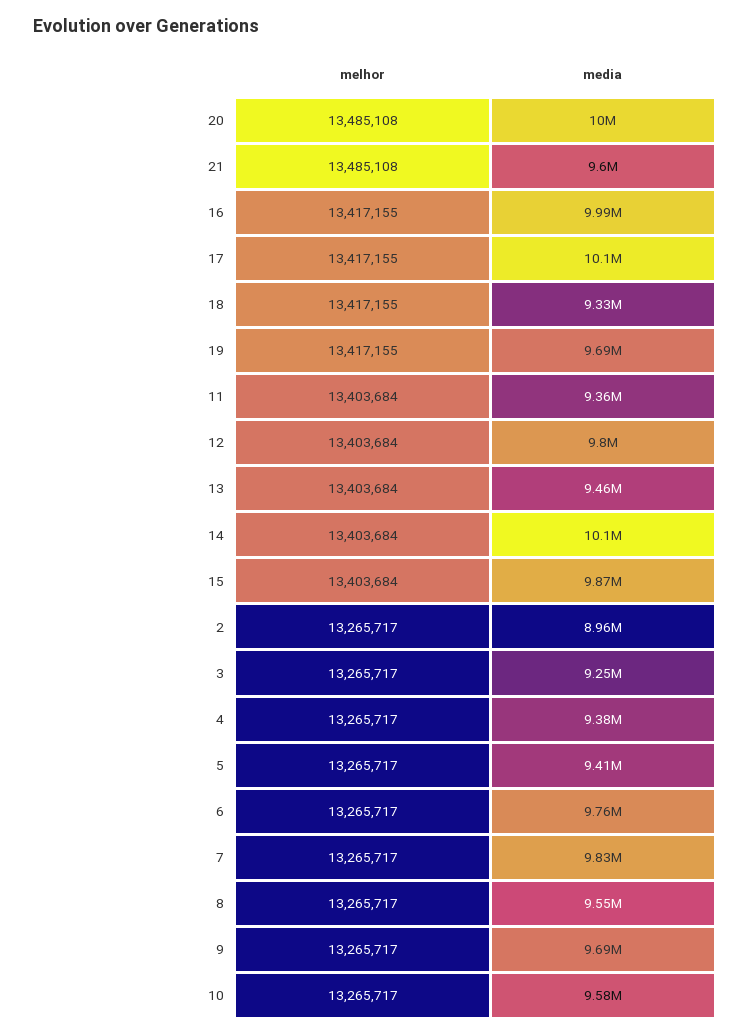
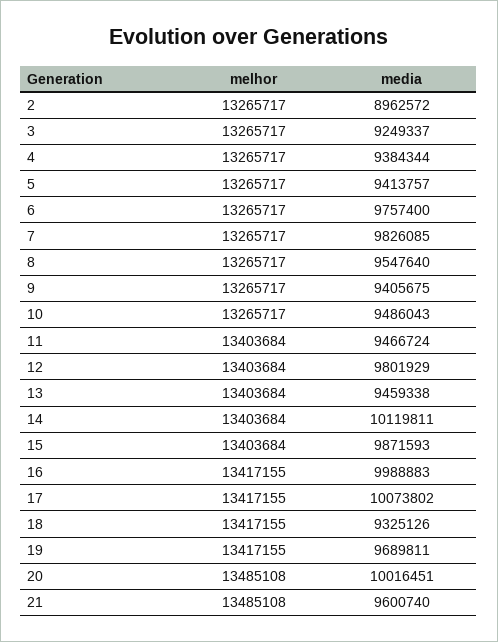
media, 11: 9360000 -> 9466724
media, 9: 9690000 -> 9405675
media, 10: 9580000 -> 9486043

